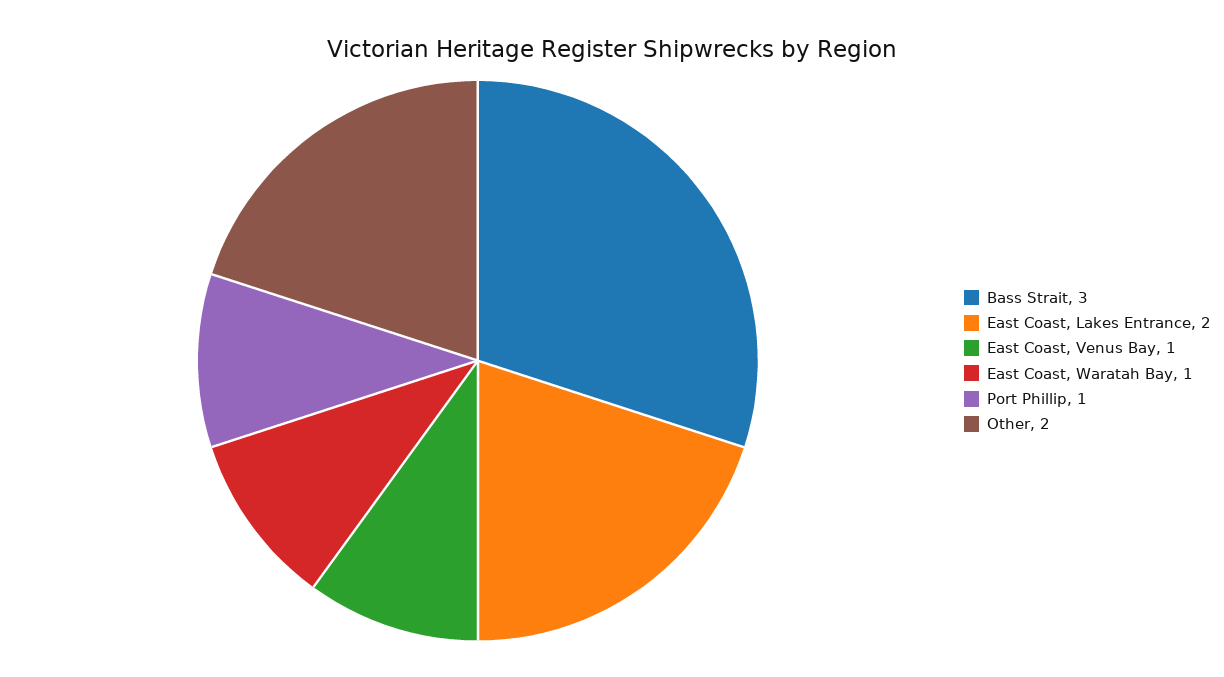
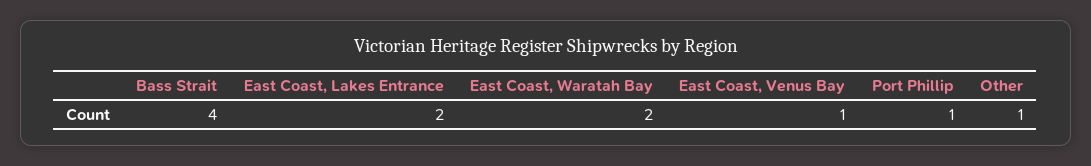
Bass Strait: 3 -> 4
East Coast, Waratah Bay: 1 -> 2
Other: 2 -> 1

